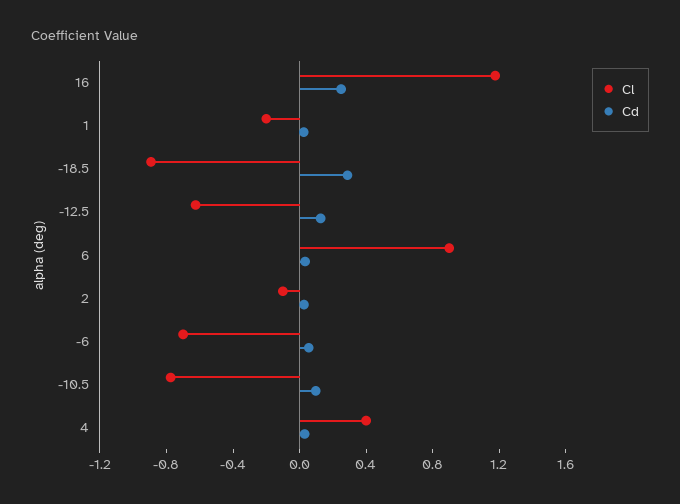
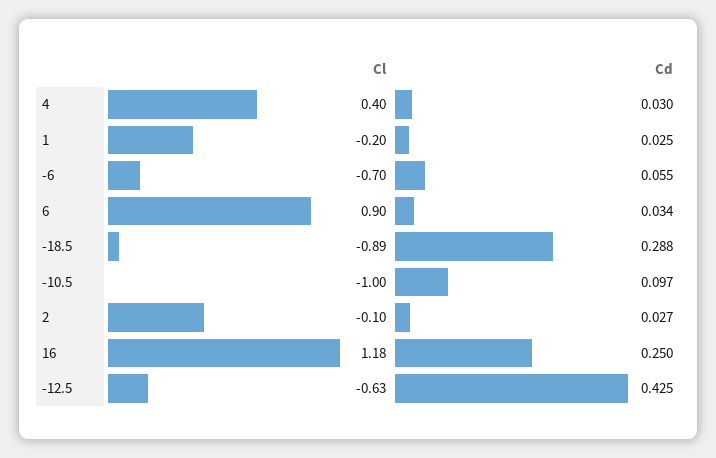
Cd, -12.5: 0.1 -> 0.425
Cl, -10.5: -0.8 -> -1

